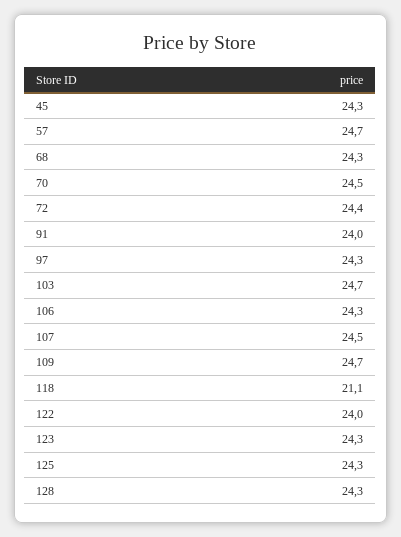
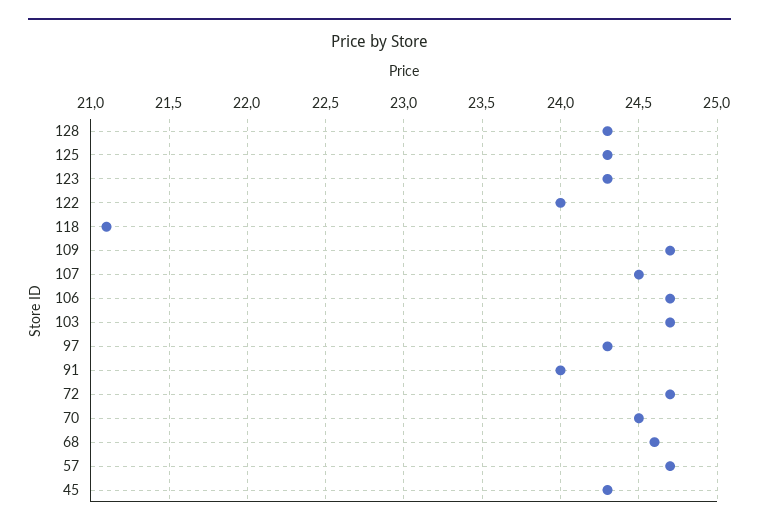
68: 24.3 -> 24.6
72: 24.4 -> 24.7
106: 24.3 -> 24.7

